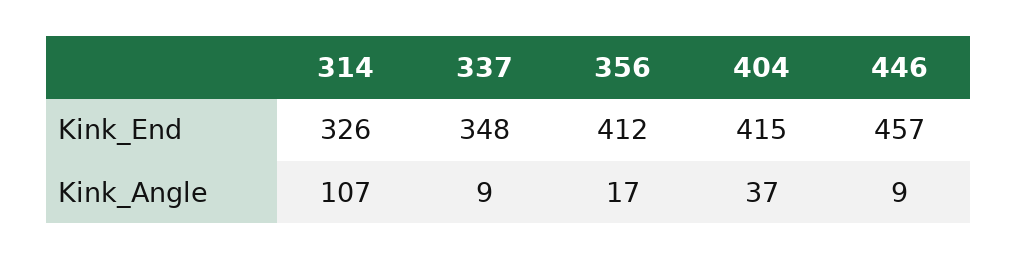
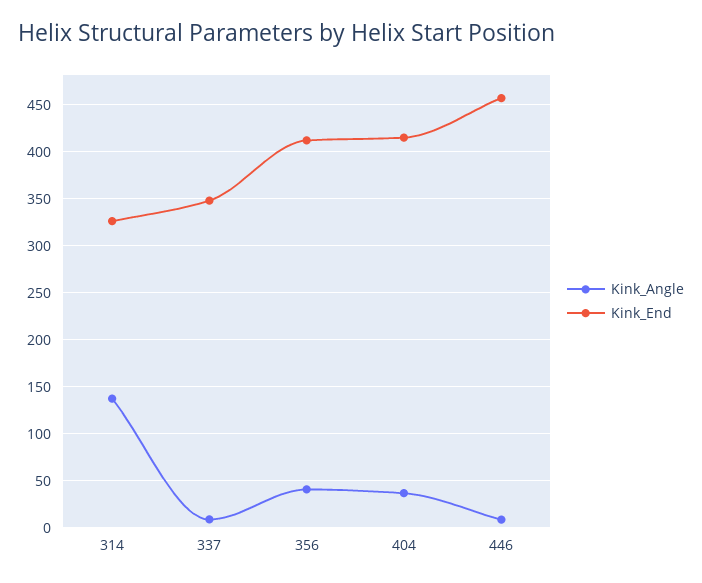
Kink_Angle, 314: 107 -> 140
Kink_Angle, 356: 17 -> 40

